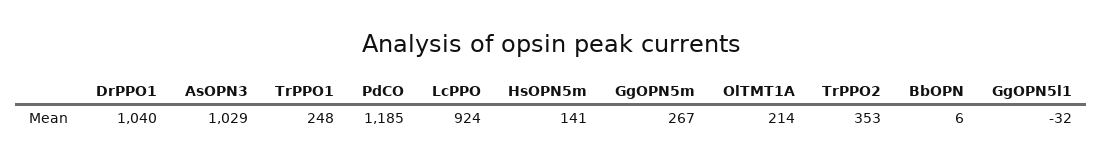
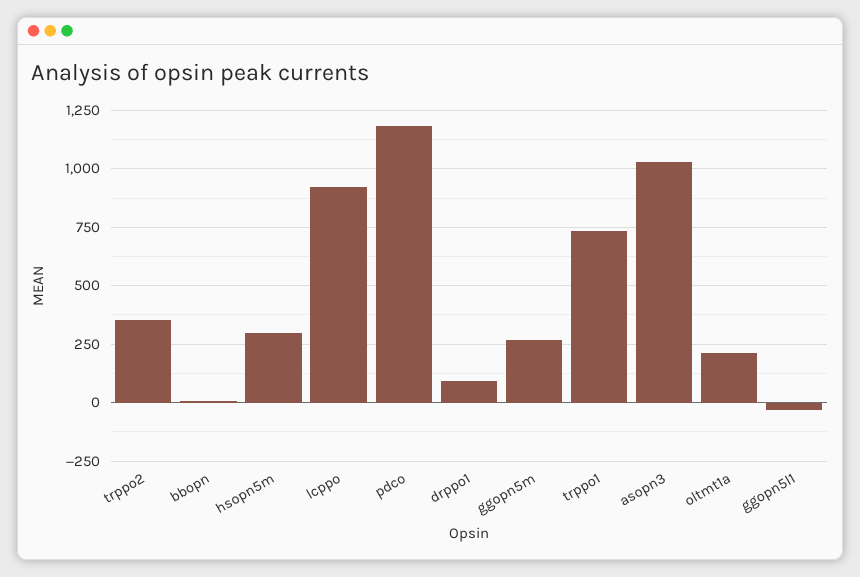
DrPPO1: 1040 -> 100
TrPPO1: 248 -> 750
HsOPN5m: 141 -> 300

